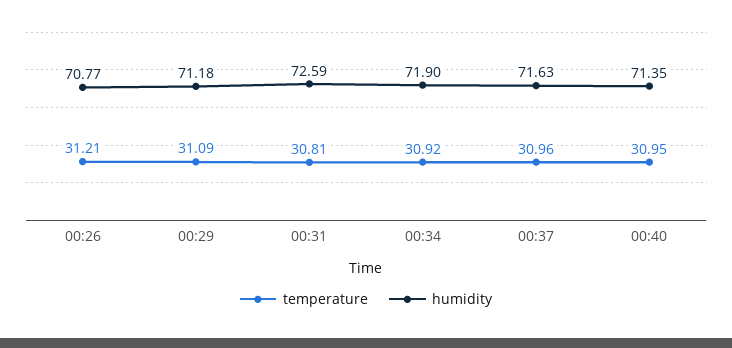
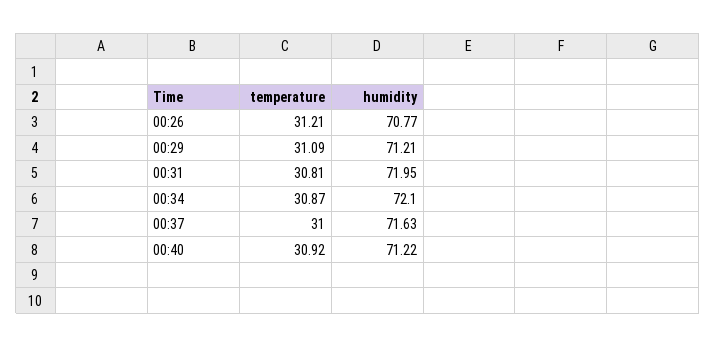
humidity, 00:29: 71.18 -> 71.21
humidity, 00:31: 72.59 -> 71.95
temperature, 00:34: 30.92 -> 30.87
humidity, 00:34: 71.9 -> 72.1
temperature, 00:37: 30.96 -> 31
temperature, 00:40: 30.95 -> 30.92
humidity, 00:40: 71.35 -> 71.22

